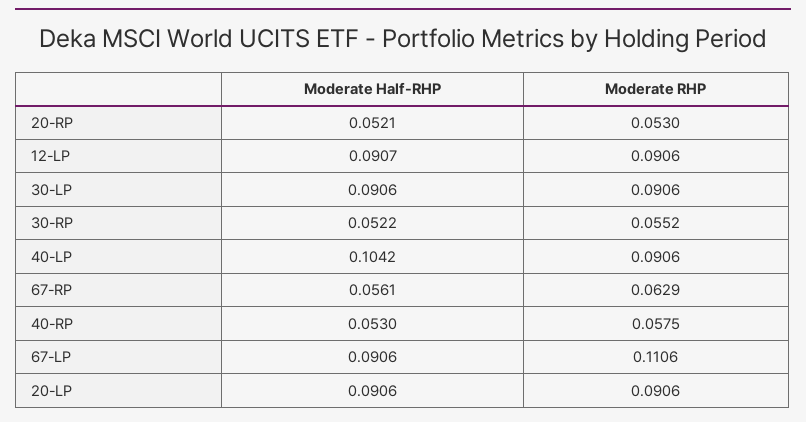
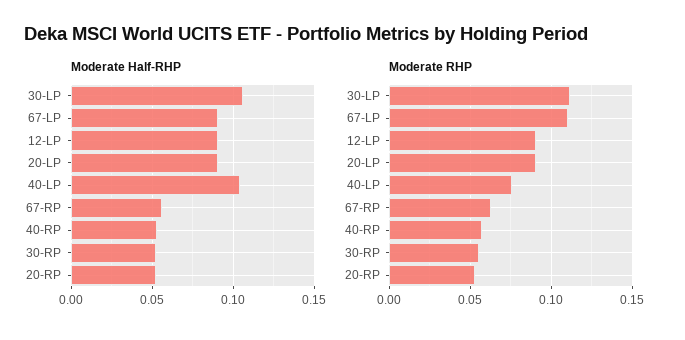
Moderate Half-RHP, 30-LP: 0.0906 -> 0.105
Moderate RHP, 30-LP: 0.0906 -> 0.11
Moderate RHP, 40-LP: 0.0906 -> 0.075

